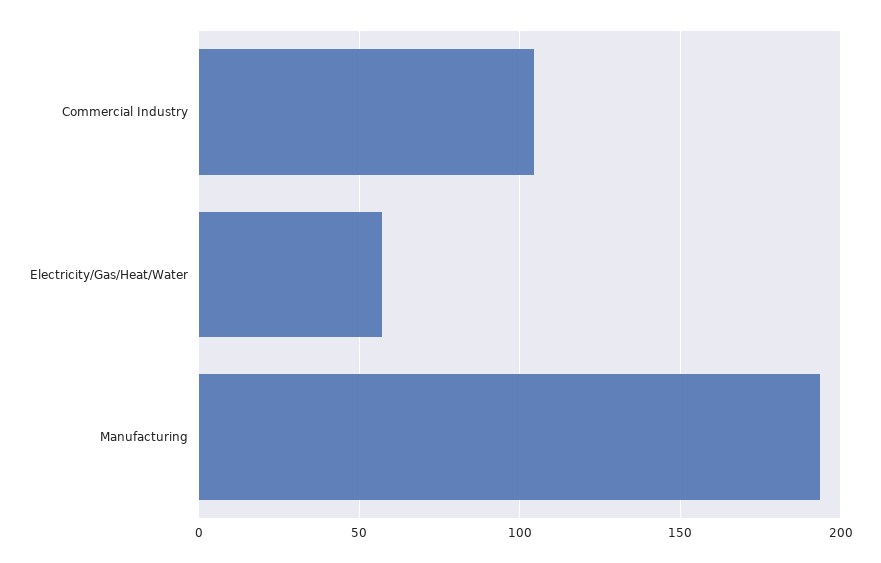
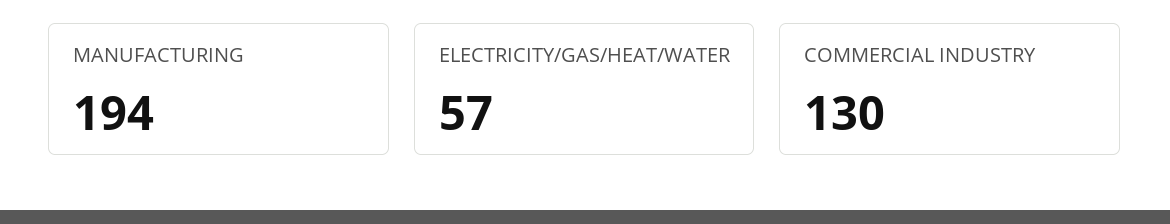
Commercial Industry: 105 -> 130

